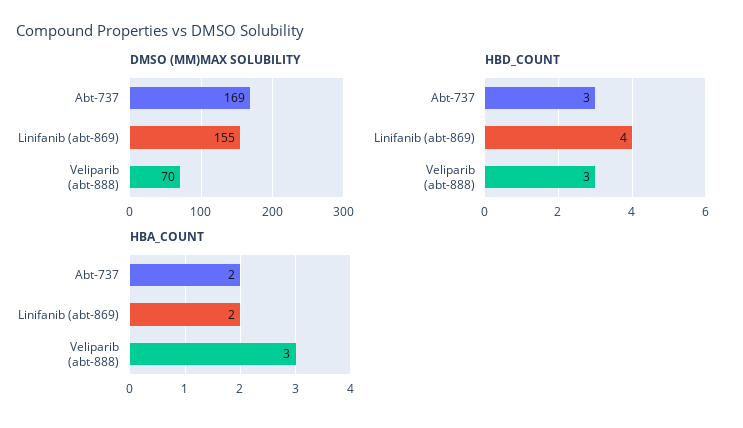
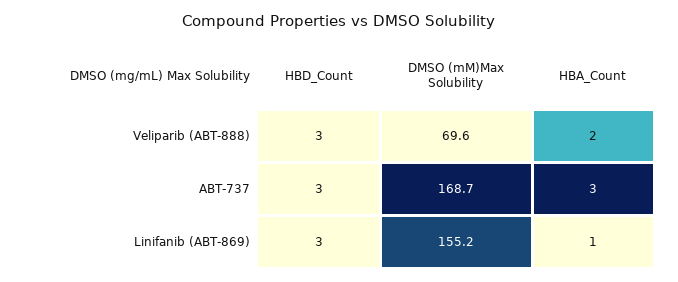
HBD_COUNT, Linifanib (abt-869): 4 -> 3
HBA_COUNT, Abt-737: 2 -> 3
HBA_COUNT, Linifanib (abt-869): 2 -> 1
HBA_COUNT, Veliparib (abt-888): 3 -> 2

